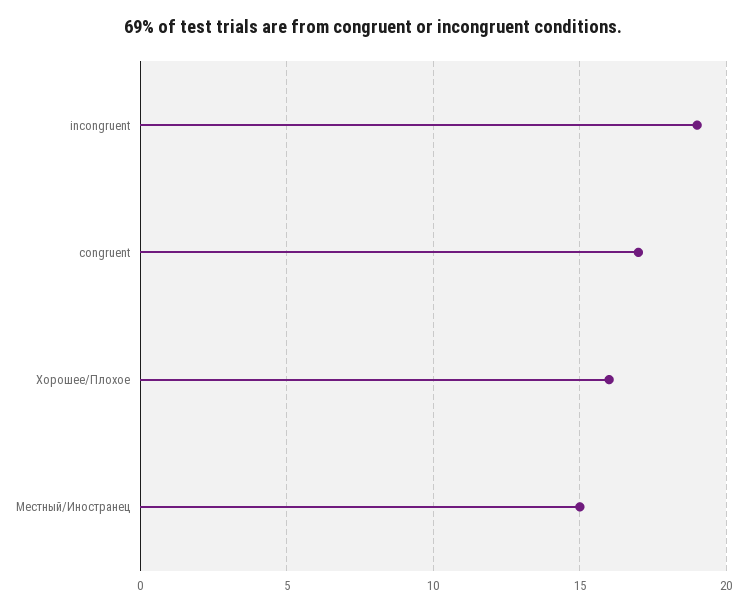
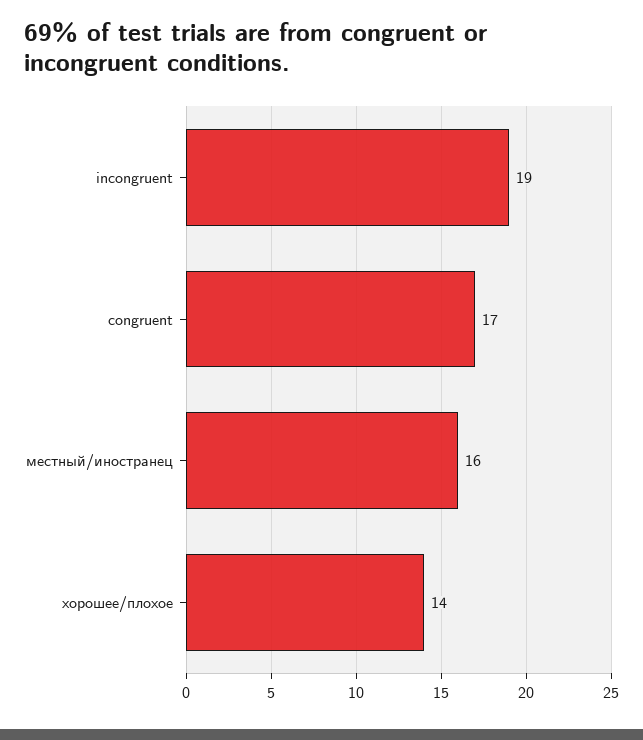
Хорошее/Плохое: 16 -> 14
Местный/Иностранец: 15 -> 16

